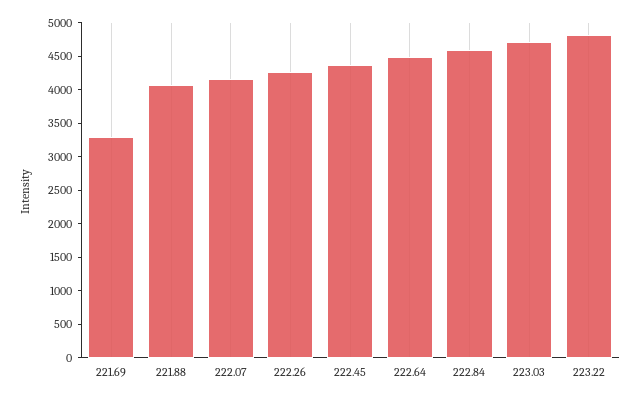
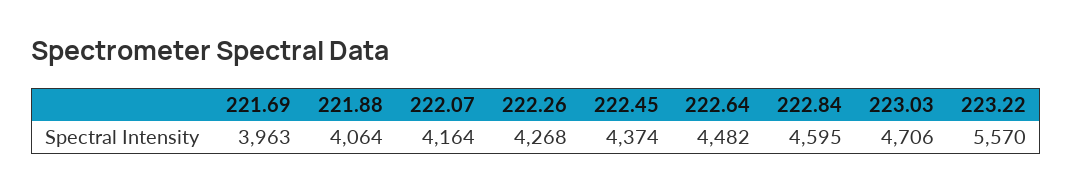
221.69: 3250 -> 3963
223.22: 4750 -> 5570

